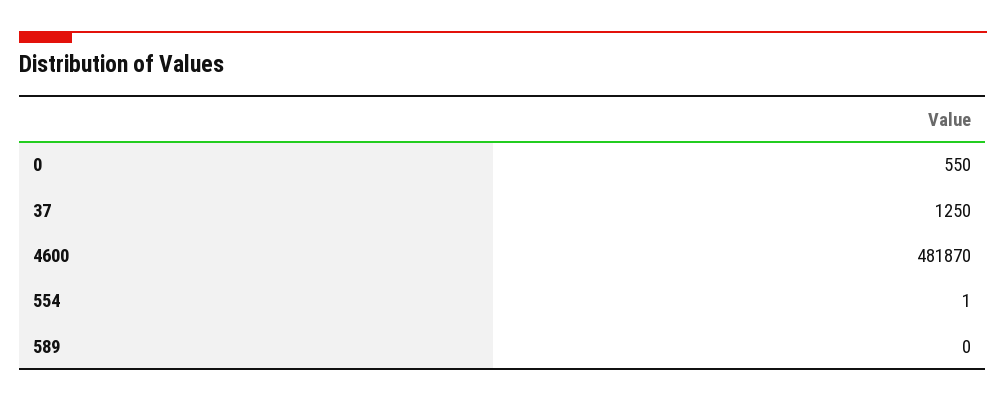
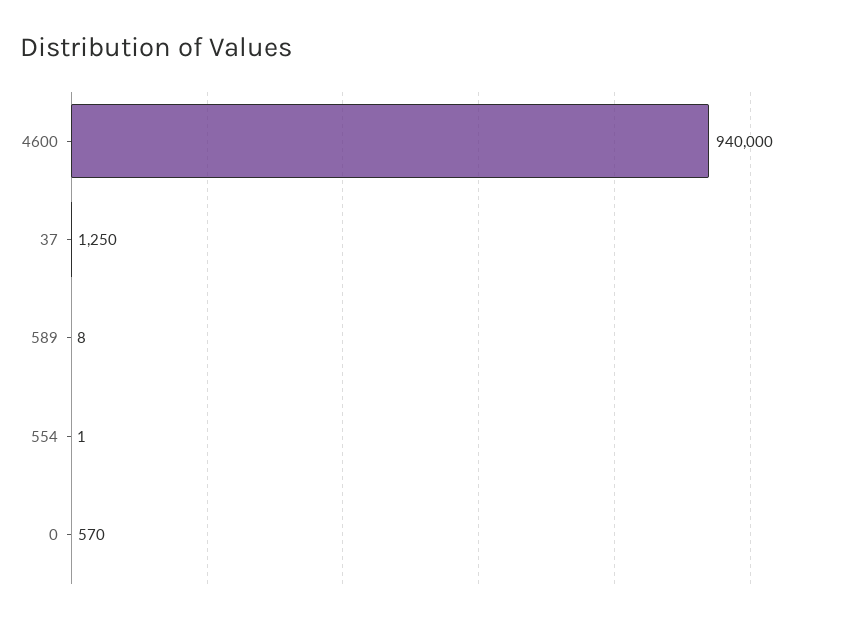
0: 550 -> 570
4600: 481870 -> 940000
589: 0 -> 8

